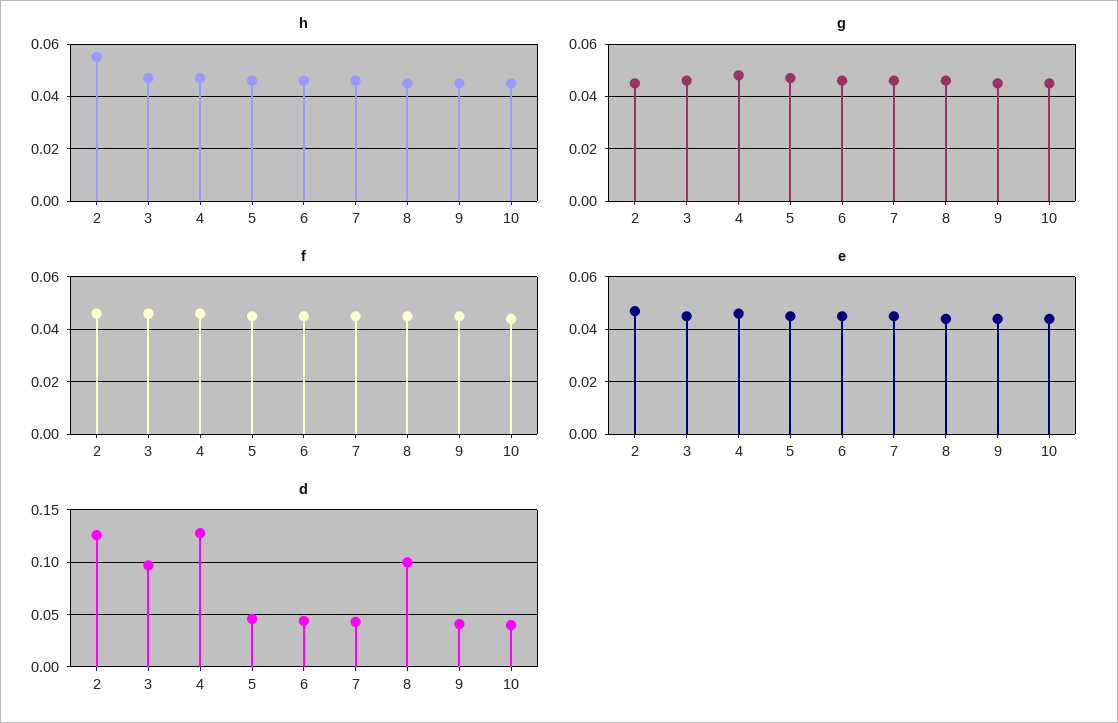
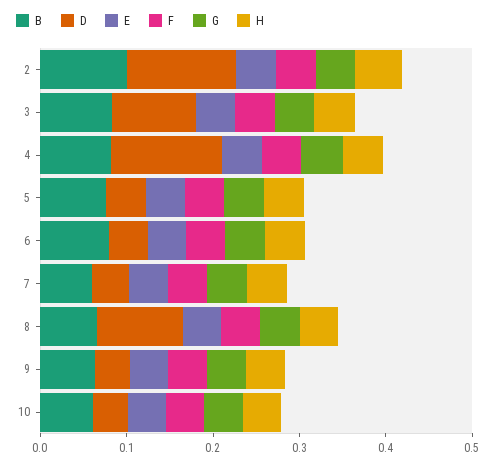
B, 2: none -> 0.1
B, 3: none -> 0.08
B, 4: none -> 0.08
B, 5: none -> 0.08
B, 6: none -> 0.08
B, 7: none -> 0.06
B, 8: none -> 0.06
B, 9: none -> 0.06
B, 10: none -> 0.06

